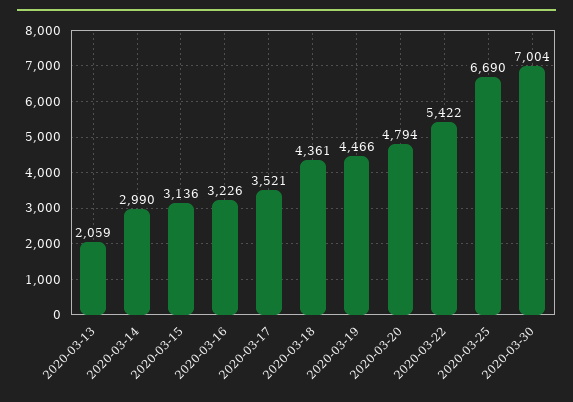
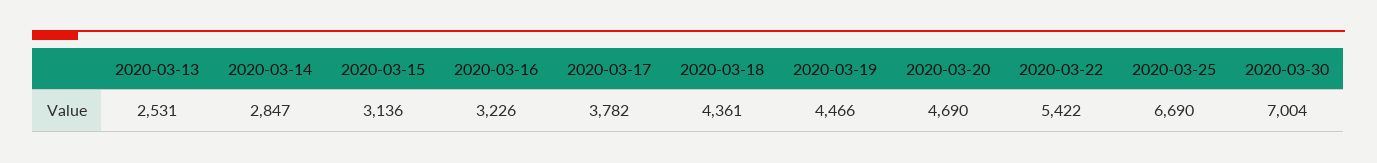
2020-03-13: 2059 -> 2531
2020-03-14: 2990 -> 2847
2020-03-17: 3521 -> 3782
2020-03-20: 4794 -> 4690

